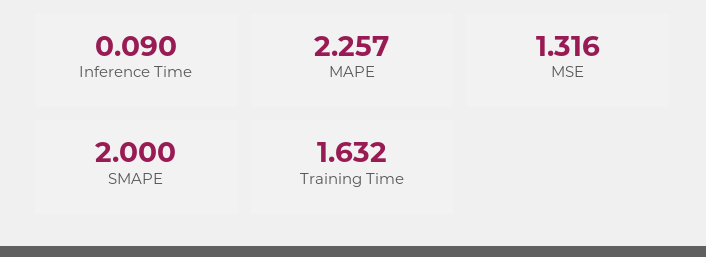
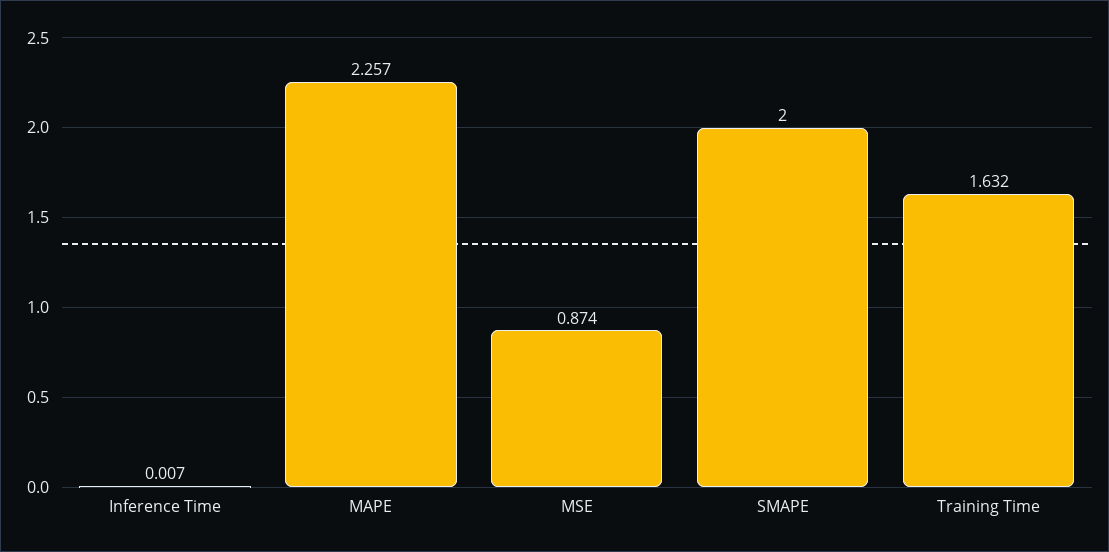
Inference Time: 0.09 -> 0.007
MSE: 1.316 -> 0.874

